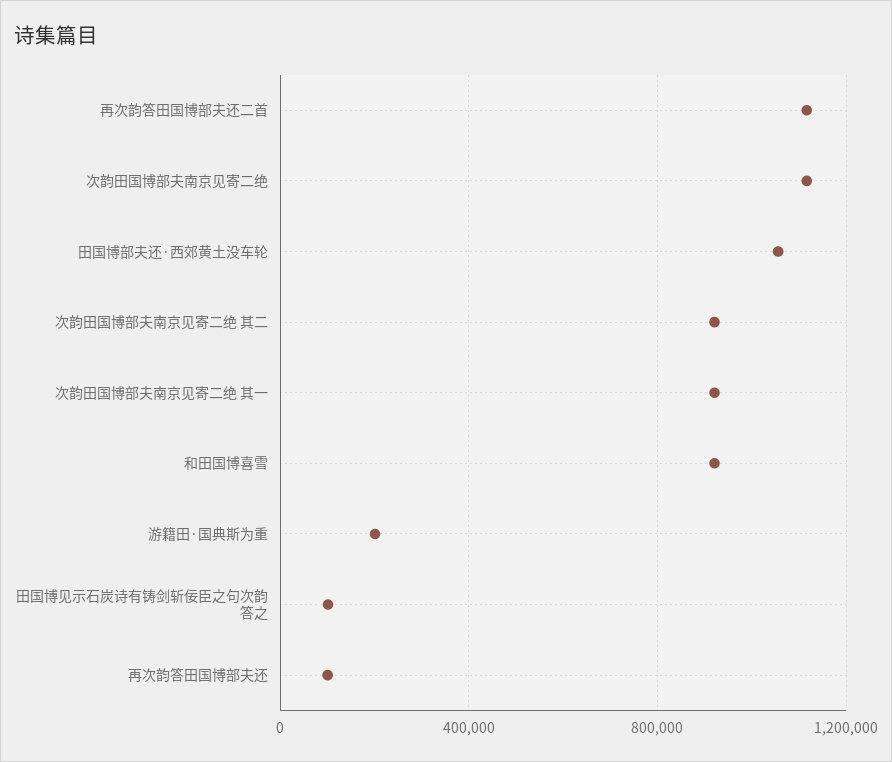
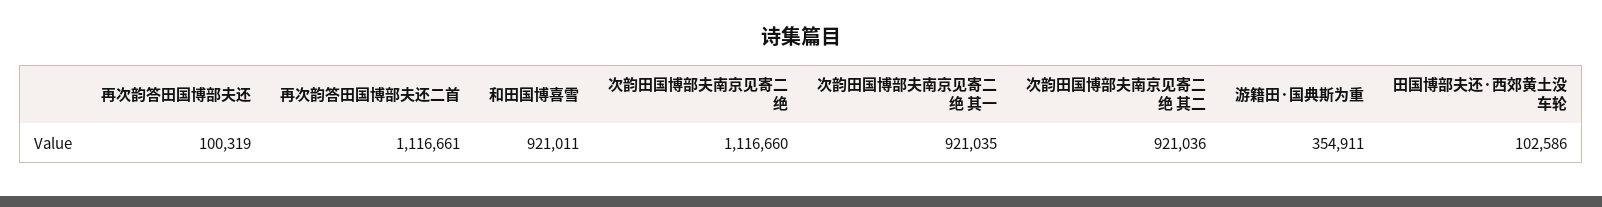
田国博部夫还·西郊黄土没车轮: 1050000 -> 102586
游籍田·国典斯为重: 200000 -> 354911
田国博见示石炭诗有铸剑斩佞臣之句次韵答之: 100000 -> none

